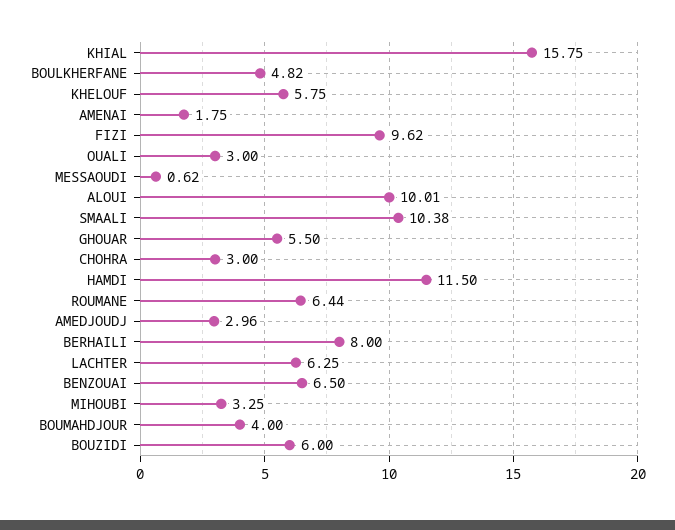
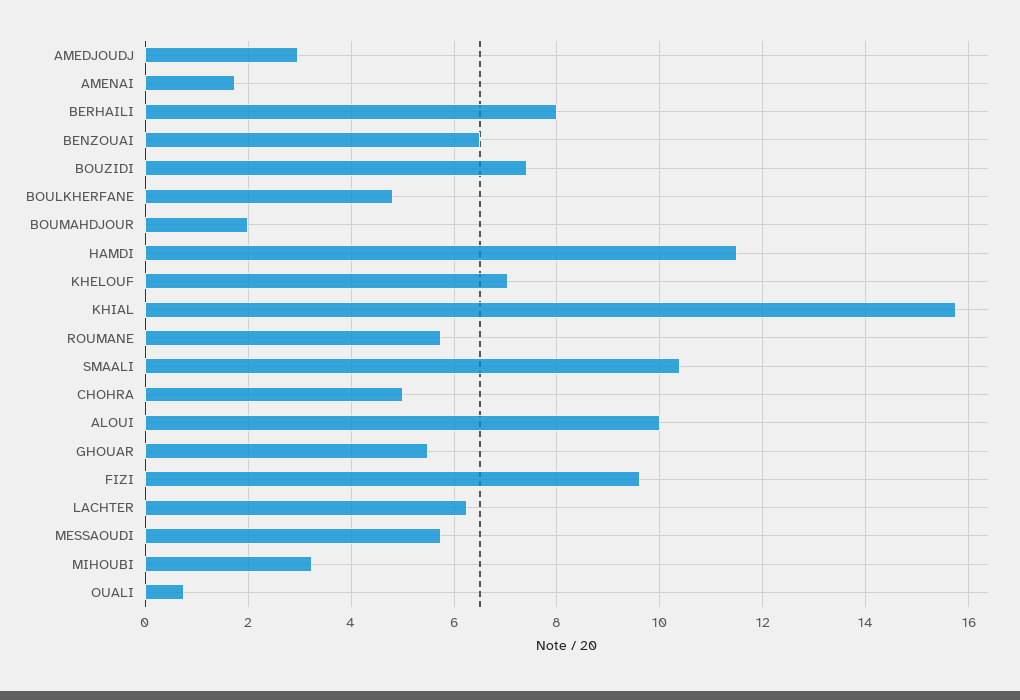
KHELOUF: 5.75 -> 7
OUALI: 3 -> 0.8
MESSAOUDI: 0.62 -> 5.8
CHOHRA: 3 -> 5
ROUMANE: 6.44 -> 5.8
BOUMAHDJOUR: 4 -> 2
BOUZIDI: 6 -> 7.4

